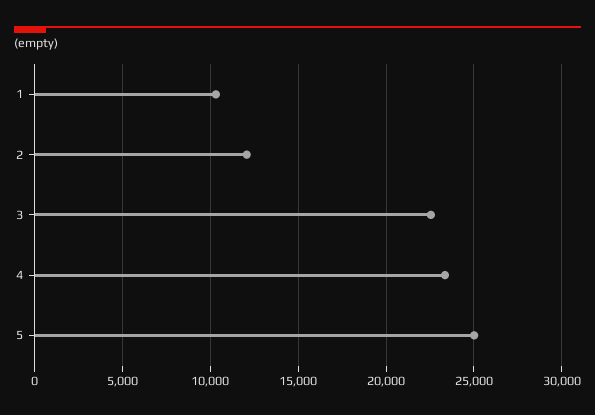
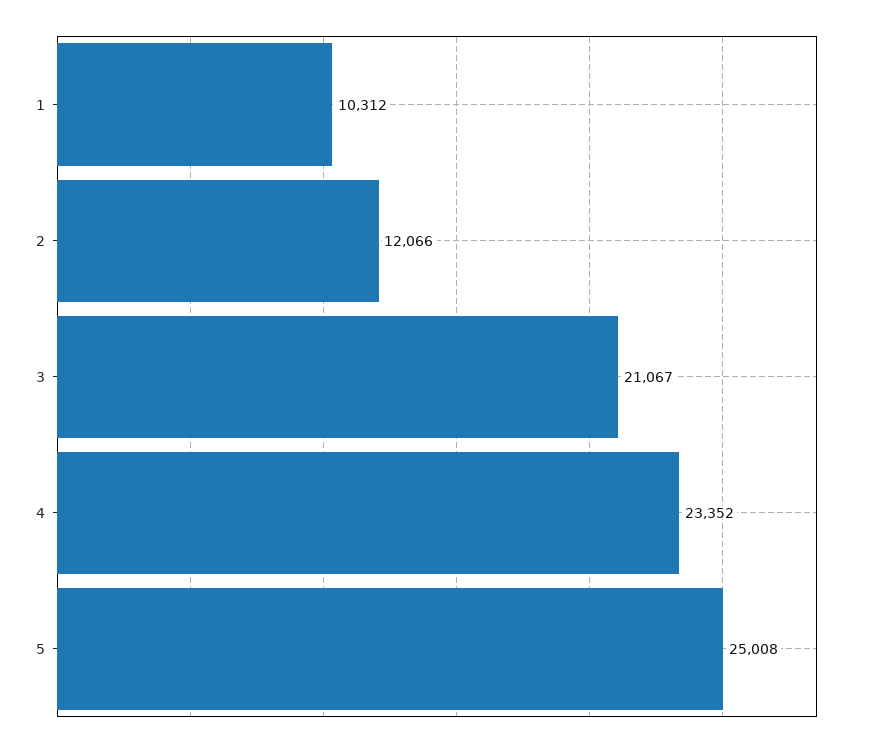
3: 22500 -> 21067

